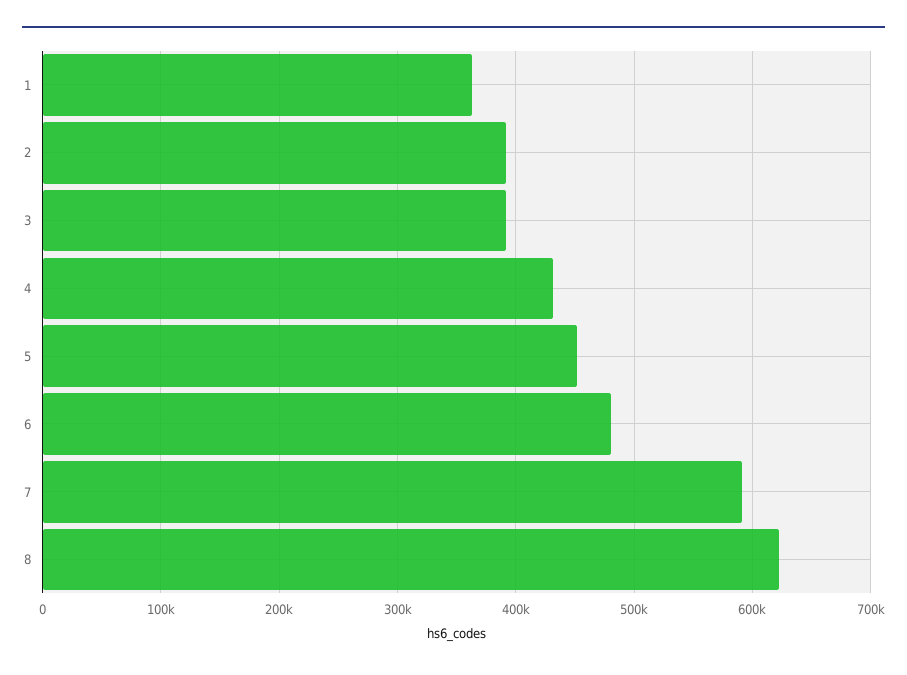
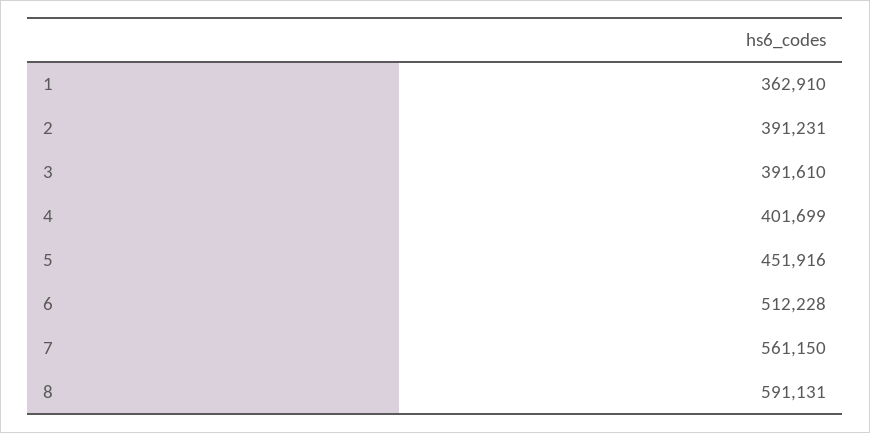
4: 430000 -> 401699
6: 480000 -> 512228
7: 590000 -> 561150
8: 620000 -> 591131

